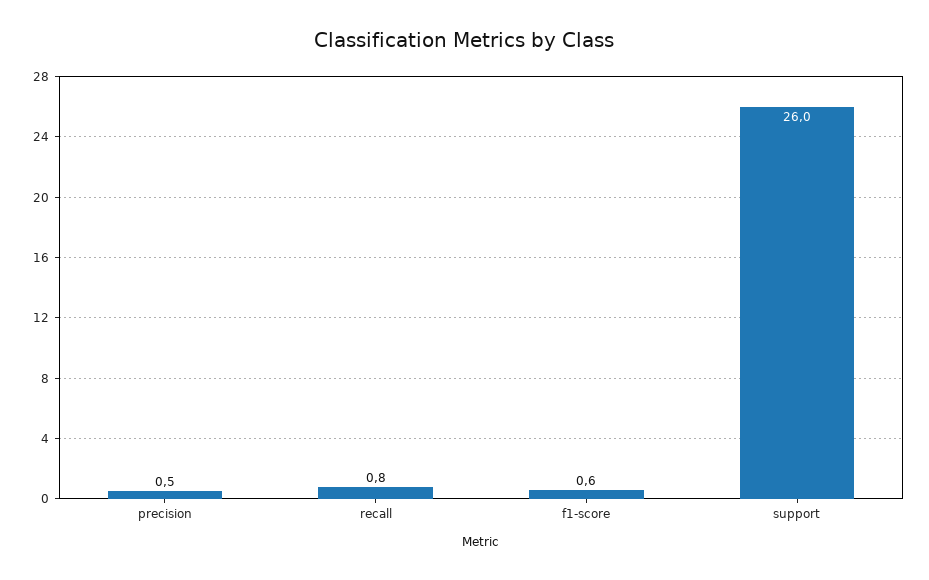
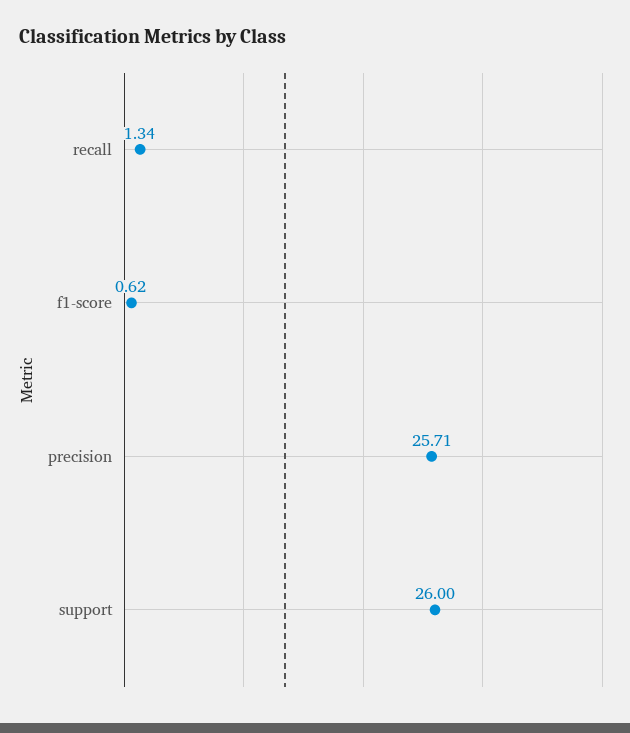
precision: 0.5 -> 25.71
recall: 0.8 -> 1.34

